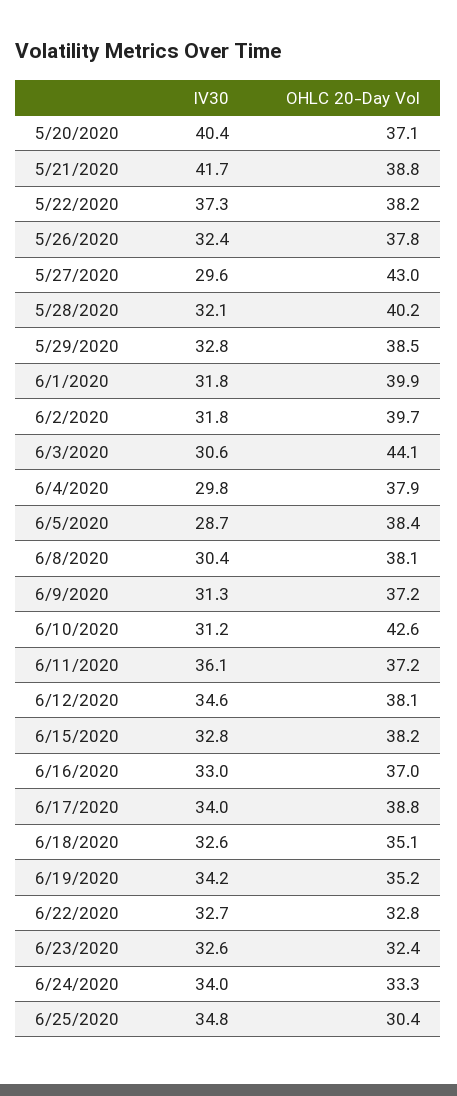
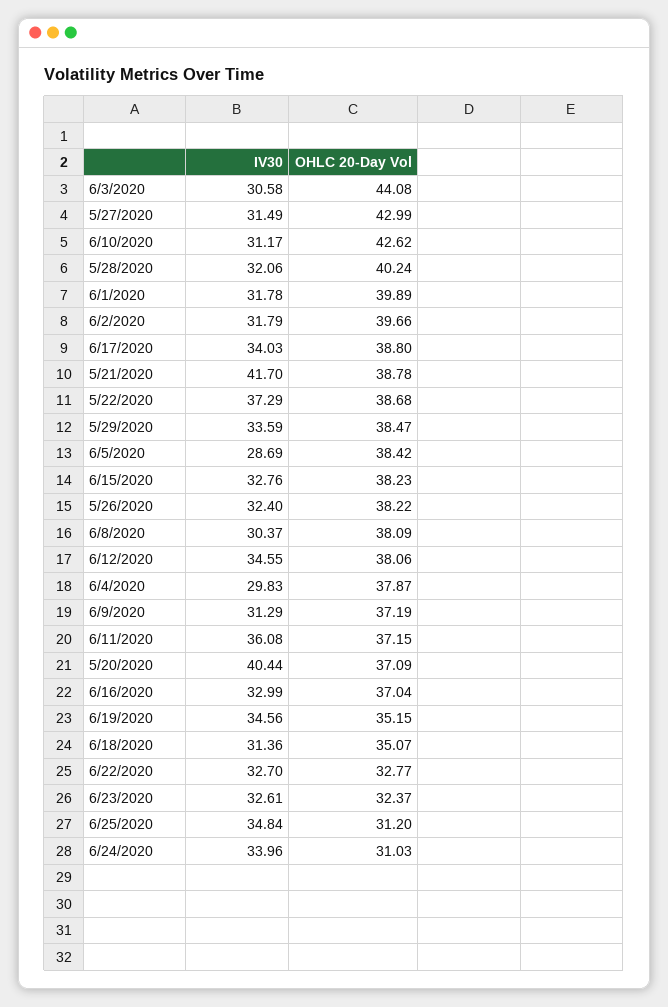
OHLC 20-Day Vol, 5/22/2020: 38.2 -> 38.68
OHLC 20-Day Vol, 5/26/2020: 37.8 -> 38.22
IV30, 5/27/2020: 29.6 -> 31.49
IV30, 5/29/2020: 32.8 -> 33.59
IV30, 6/18/2020: 32.6 -> 31.36
IV30, 6/19/2020: 34.2 -> 34.56
OHLC 20-Day Vol, 6/24/2020: 33.3 -> 31.03
OHLC 20-Day Vol, 6/25/2020: 30.4 -> 31.2

